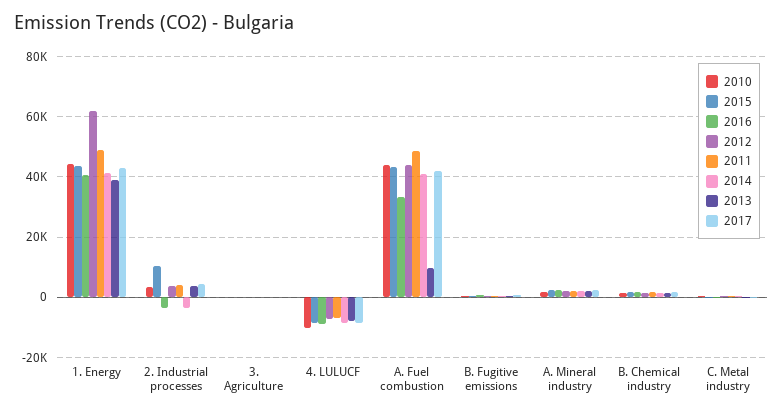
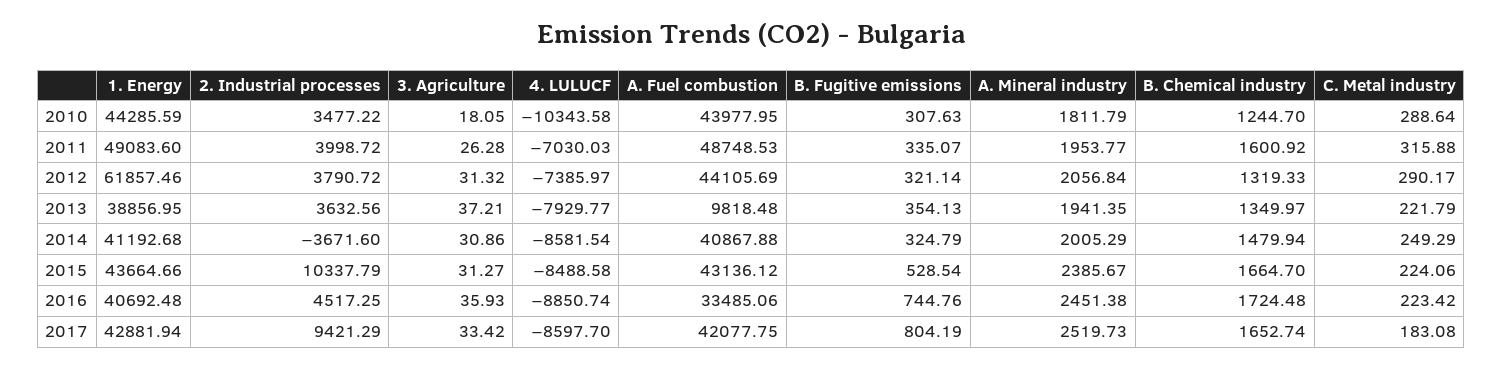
2016, 2. Industrial processes: -4000 -> 4517.25
2017, 2. Industrial processes: 4000 -> 9421.29

